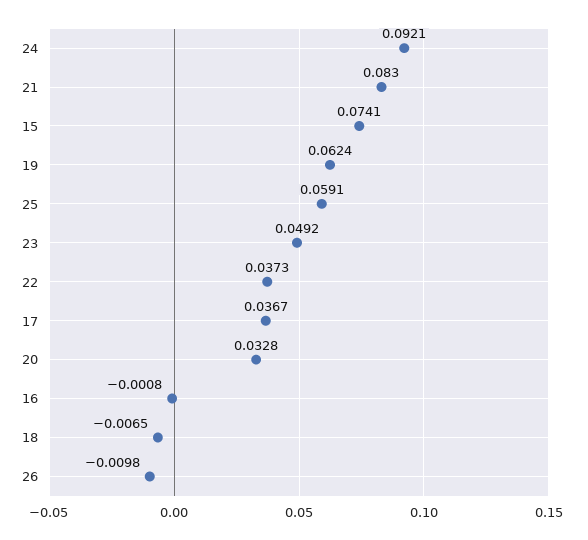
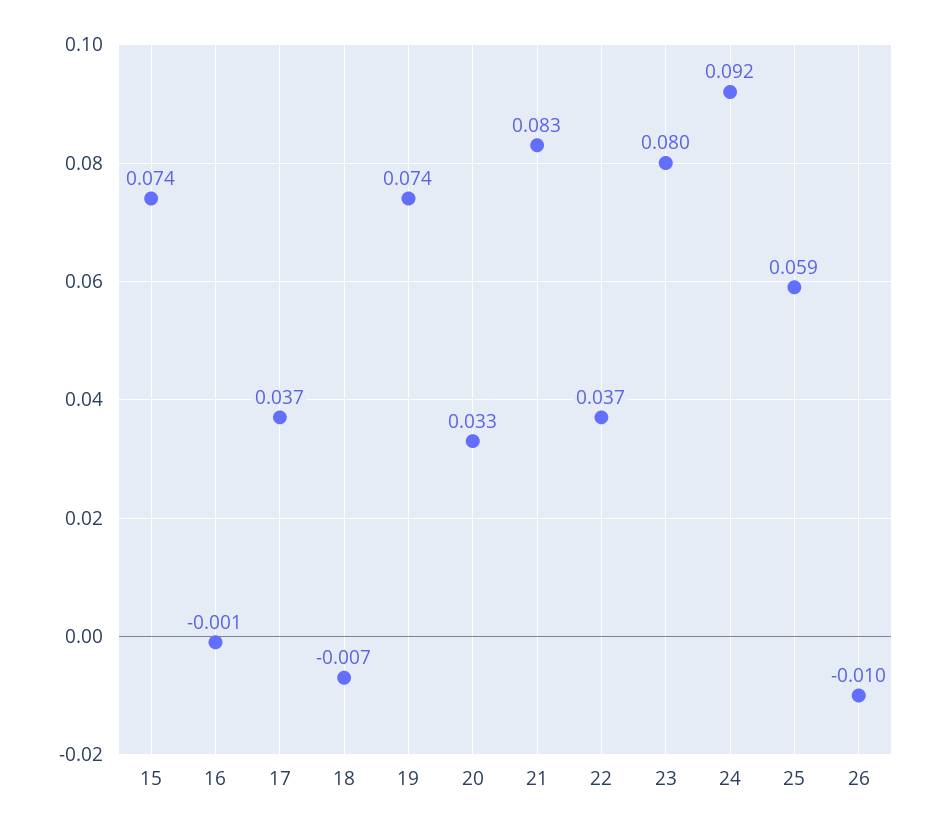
19: 0.0624 -> 0.074
23: 0.0492 -> 0.08

